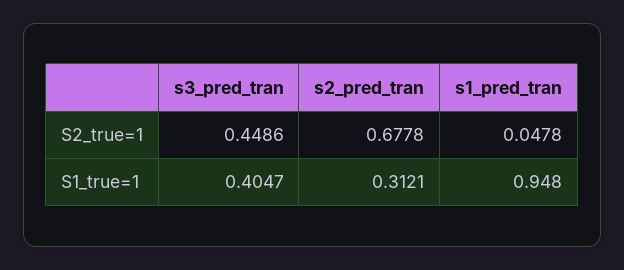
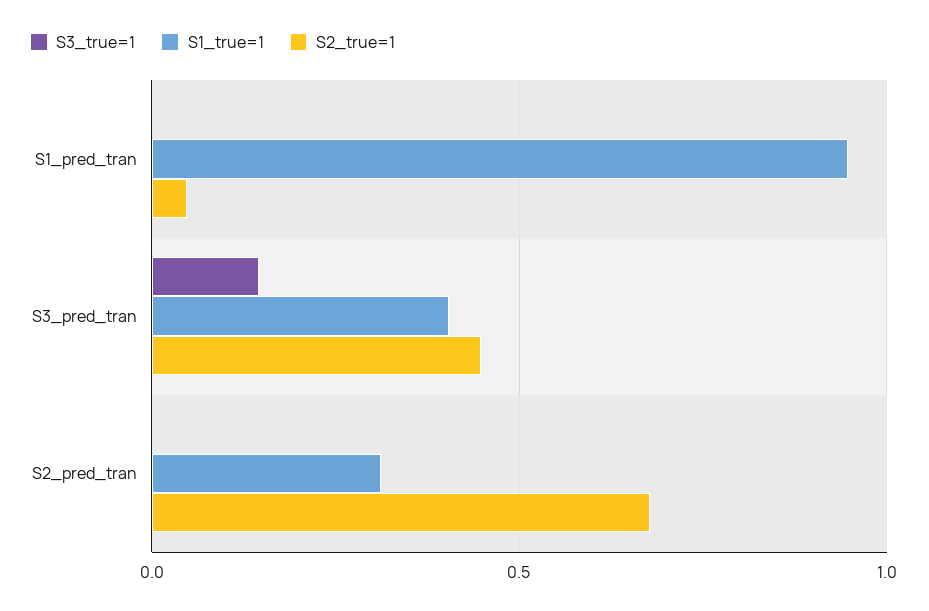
S3_true=1, s1_pred_tran: none -> 0
S3_true=1, s3_pred_tran: none -> 0.15
S3_true=1, s2_pred_tran: none -> 0

